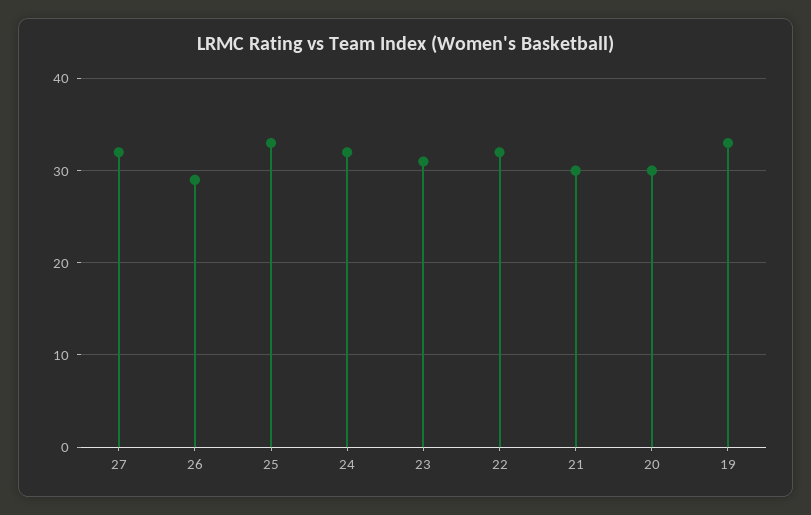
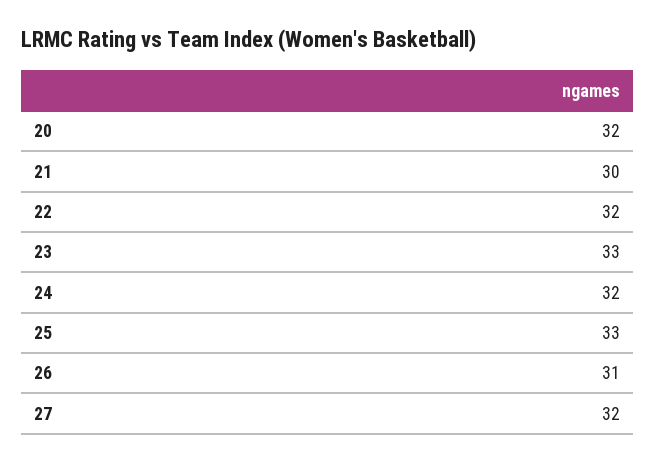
26: 29 -> 31
23: 31 -> 33
20: 30 -> 32
19: 33 -> none

